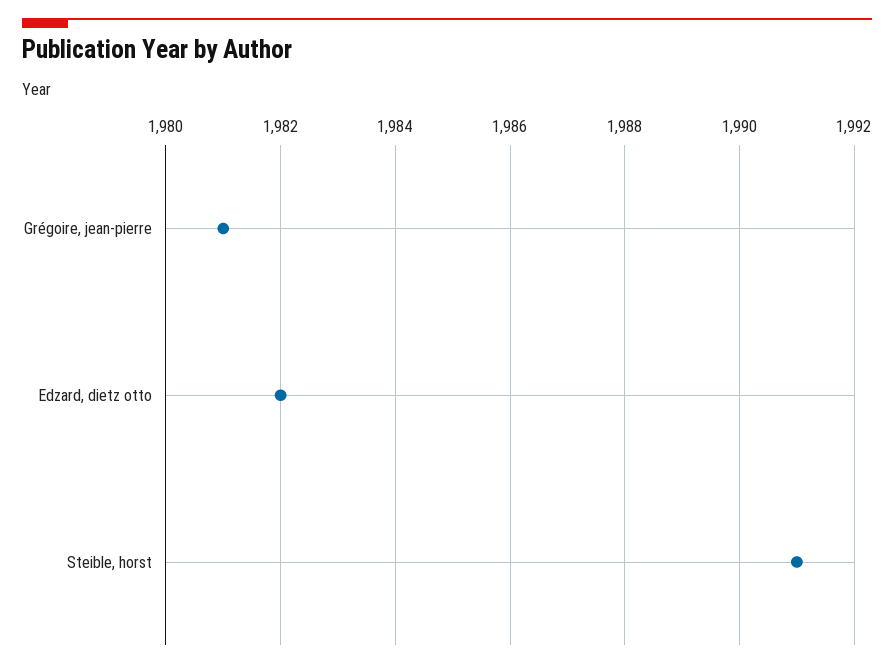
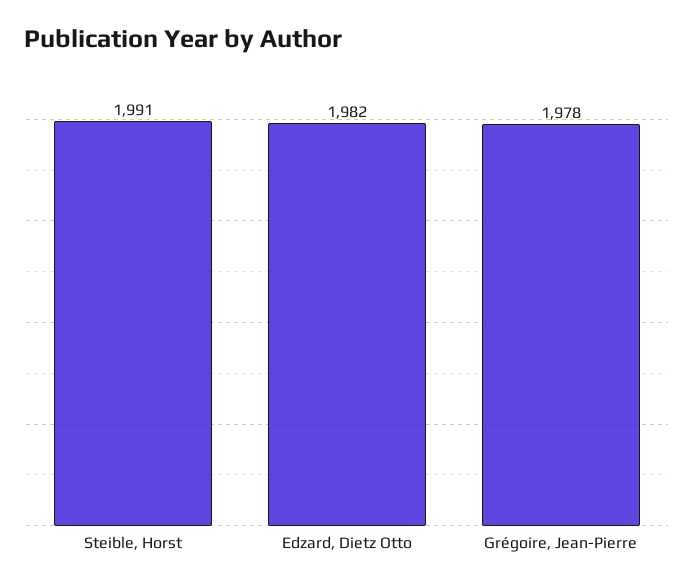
Grégoire, jean-pierre: 1981 -> 1978

